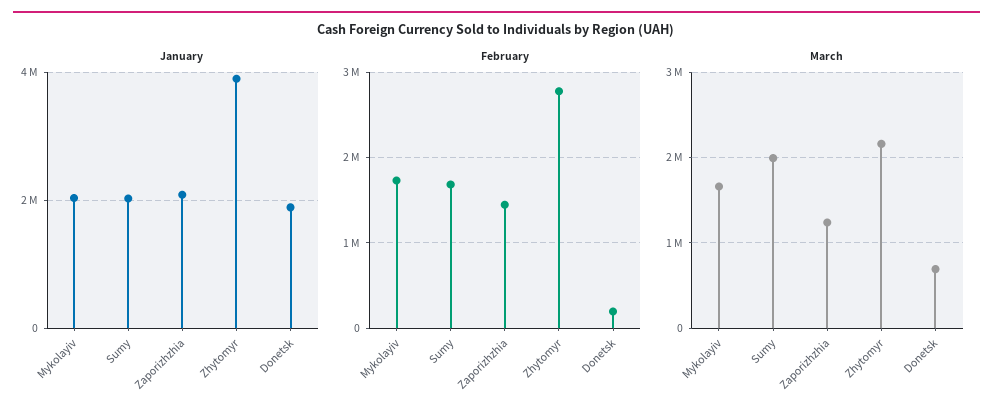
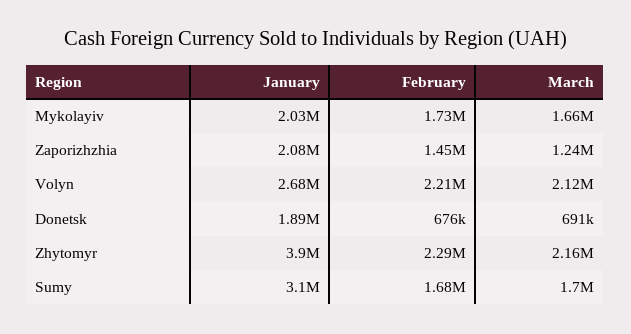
January, Sumy: 2000000 -> 3100000
February, Zhytomyr: 2800000 -> 2290000
February, Donetsk: 200000 -> 676000
March, Sumy: 2000000 -> 1700000
January, Volyn: none -> 2680000
February, Volyn: none -> 2210000
March, Volyn: none -> 2120000

